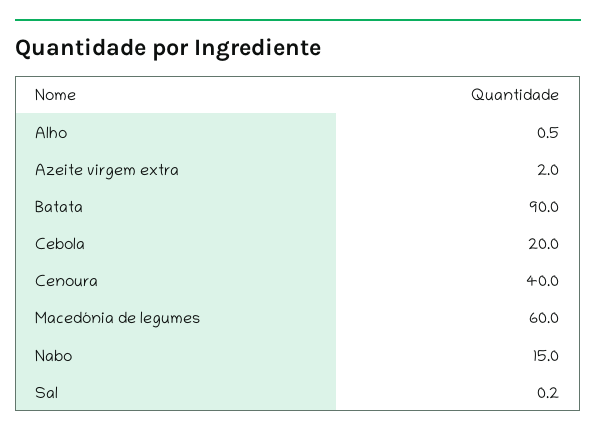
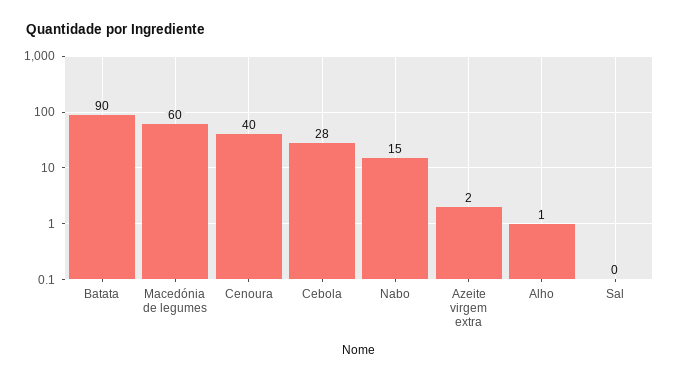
Cebola: 20 -> 28

